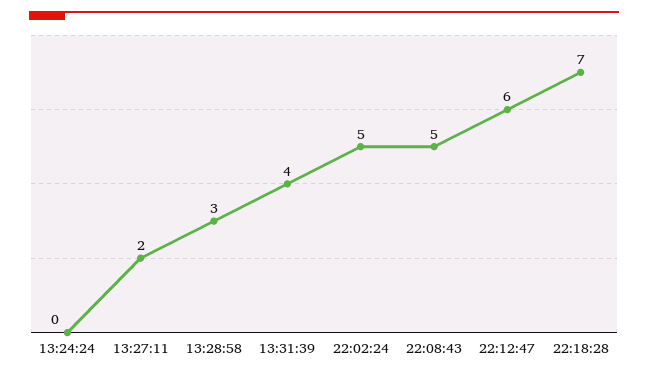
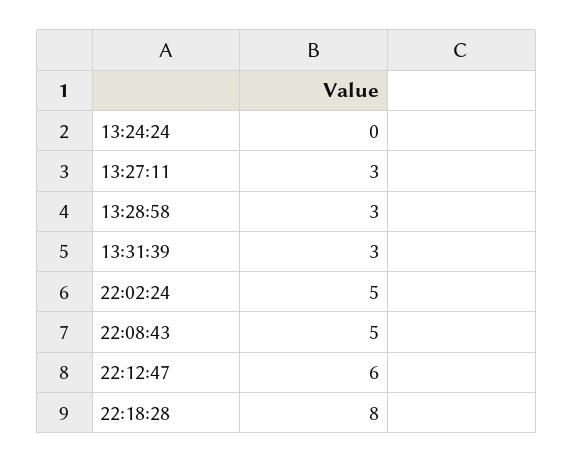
13:27:11: 2 -> 3
13:31:39: 4 -> 3
22:18:28: 7 -> 8

